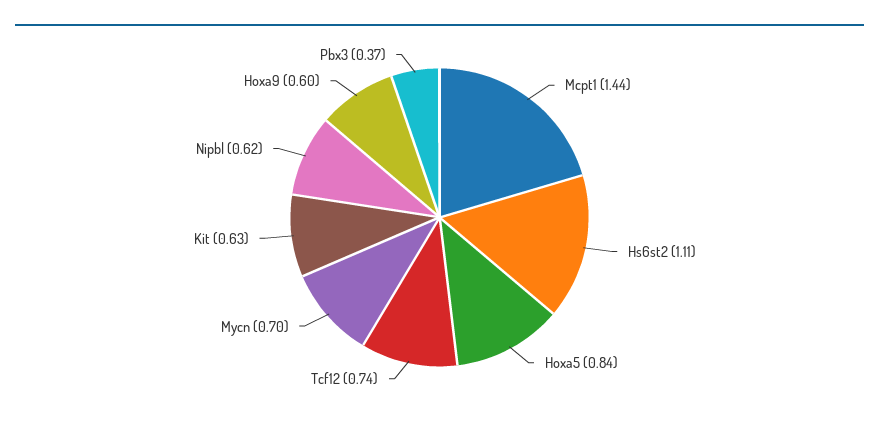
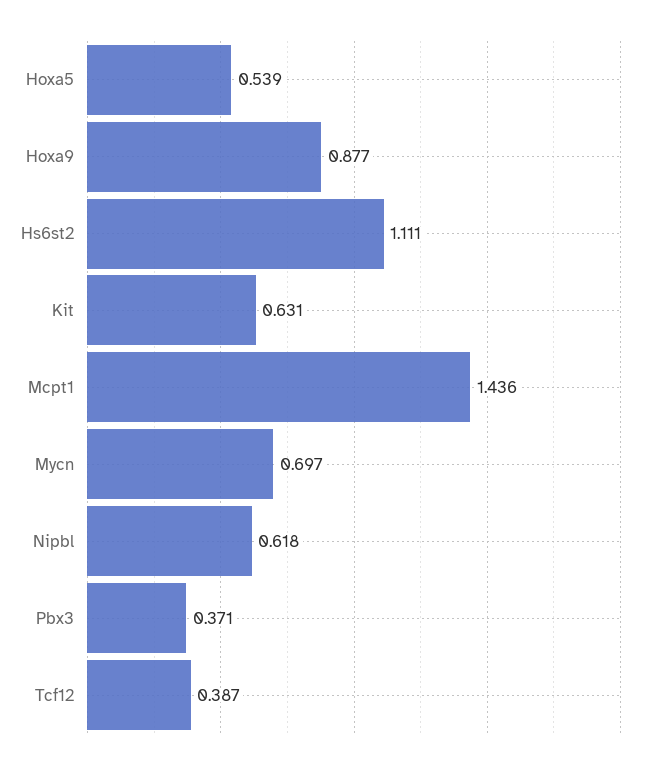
Hoxa5: 0.84 -> 0.539
Tcf12: 0.74 -> 0.387
Hoxa9: 0.6 -> 0.877

